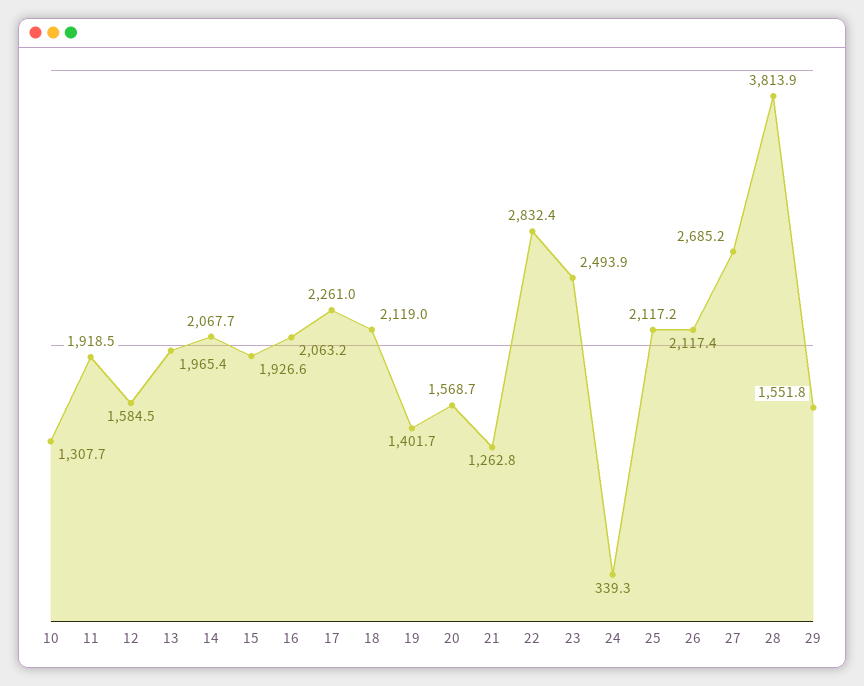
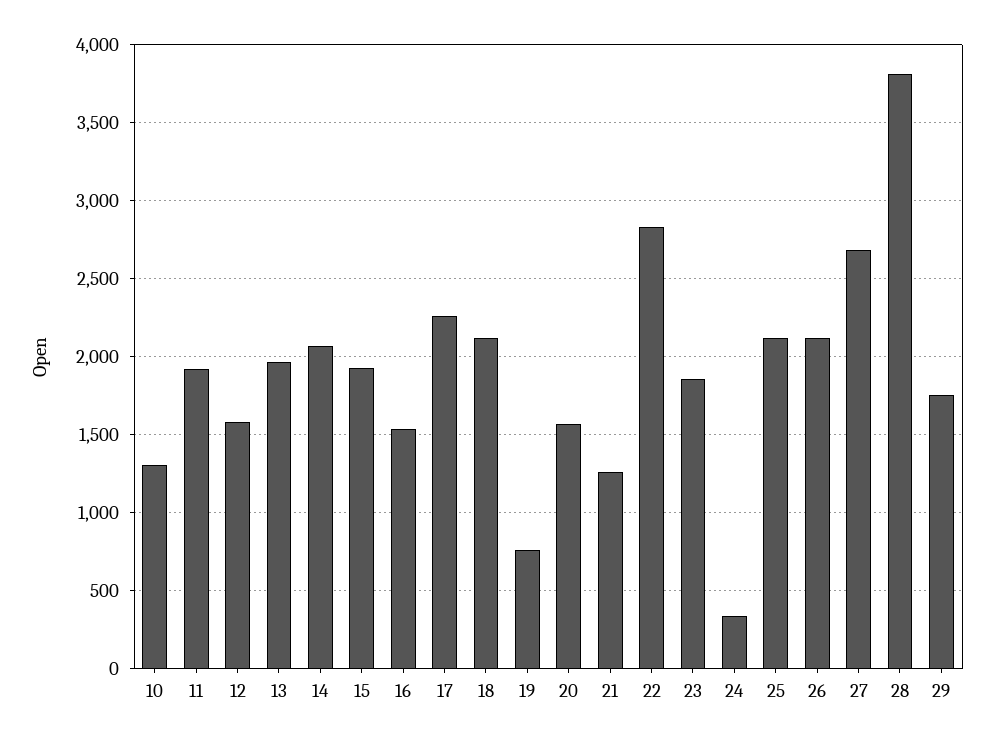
16: 2063.2 -> 1550
19: 1401.7 -> 750
23: 2493.9 -> 1850
29: 1551.8 -> 1750

